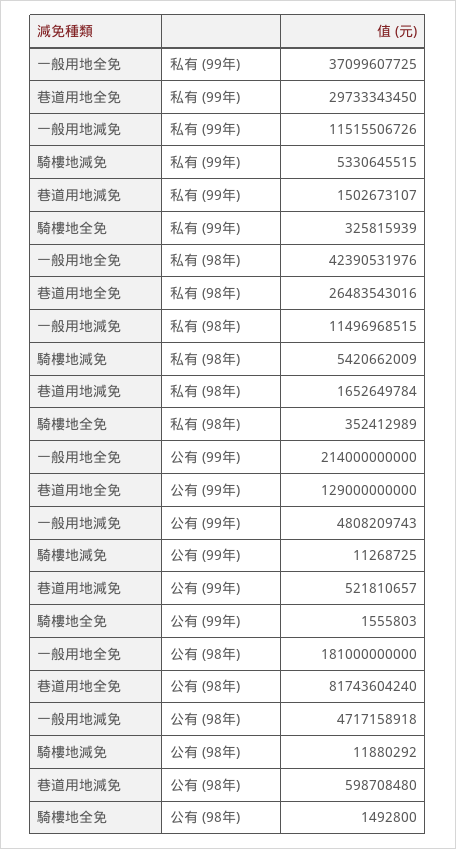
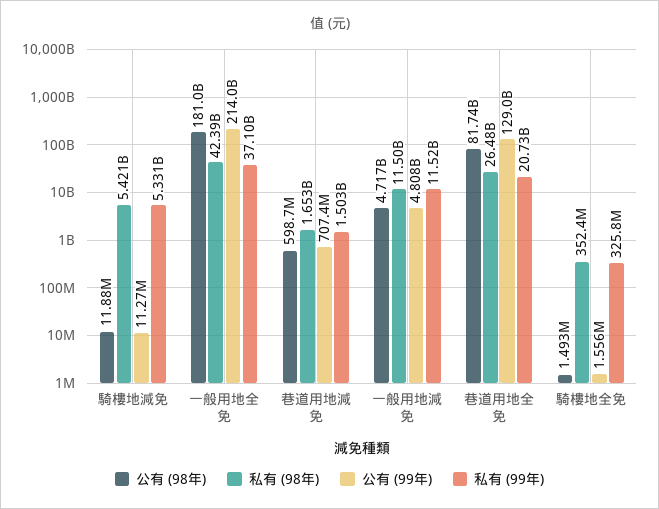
私有 (99年), 巷道用地全免: 29733343450 -> 20730000000
公有 (99年), 巷道用地減免: 521810657 -> 707400000

